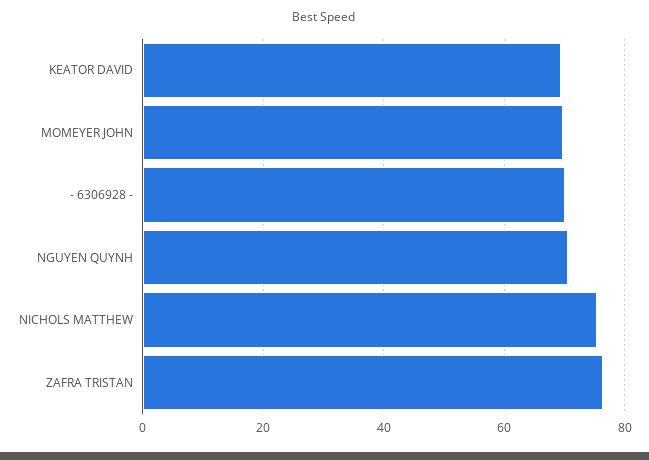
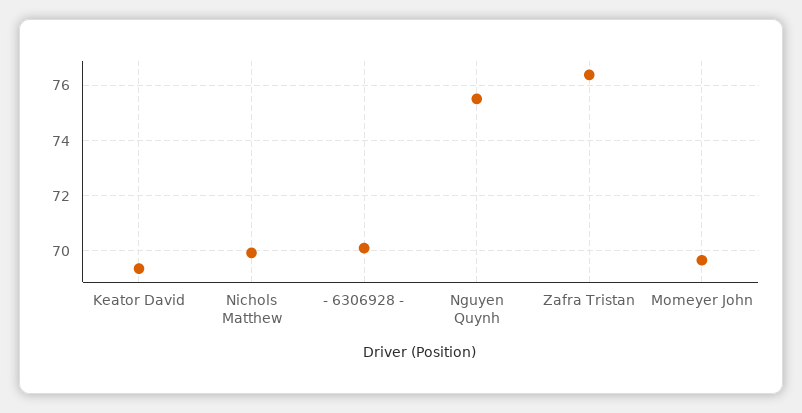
NGUYEN QUYNH: 70 -> 75.5
NICHOLS MATTHEW: 76 -> 70

